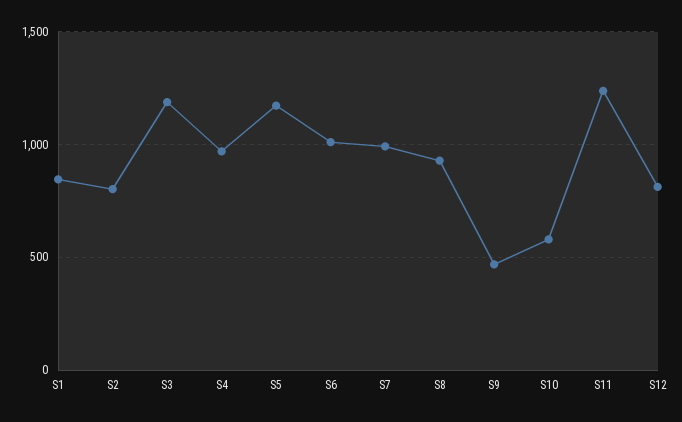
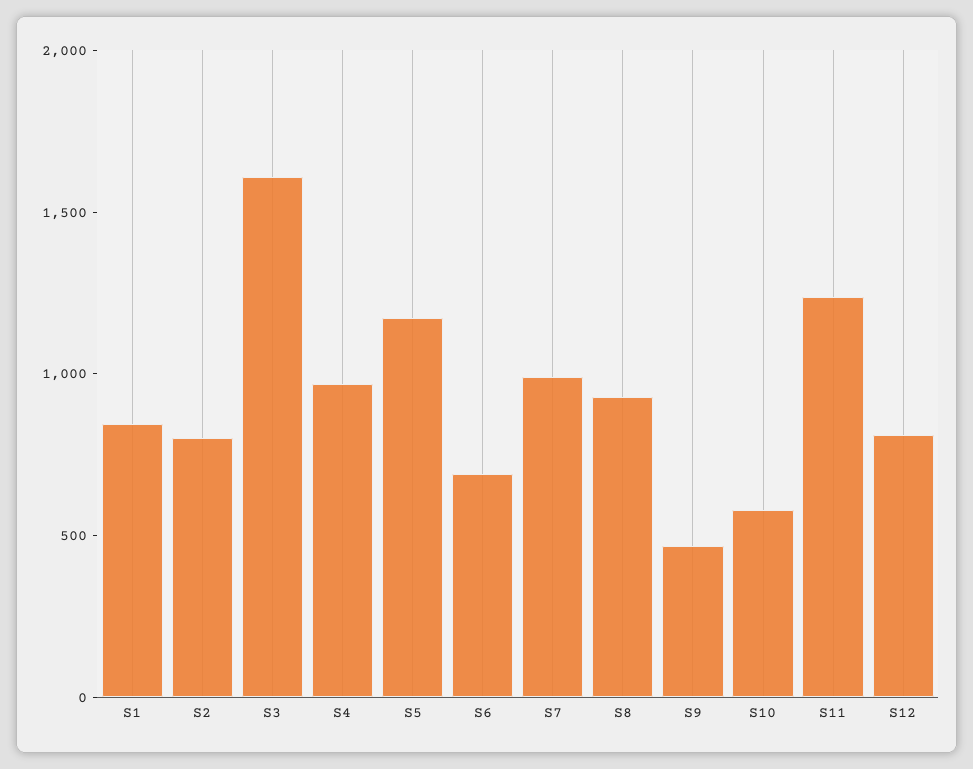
S3: 1200 -> 1600
S6: 1000 -> 700

